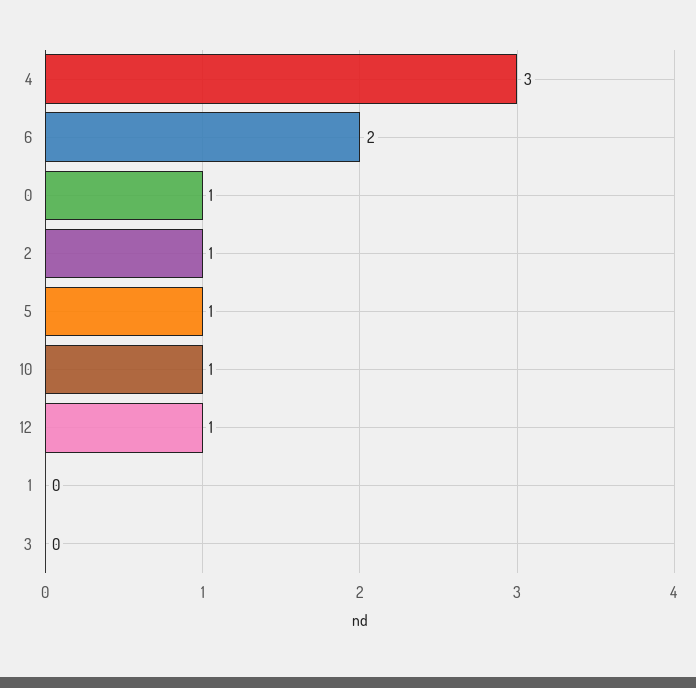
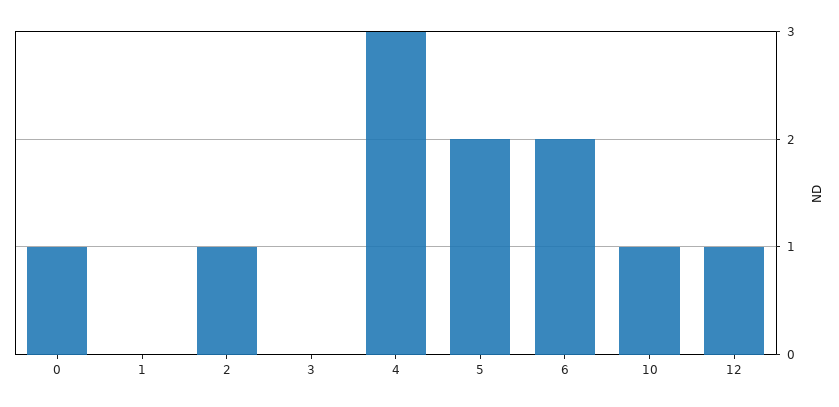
5: 1 -> 2

